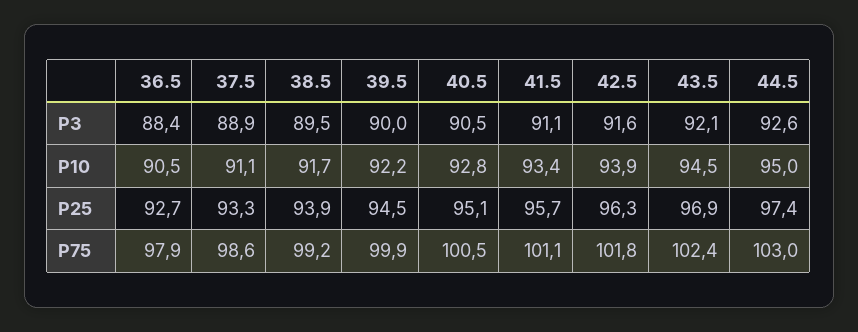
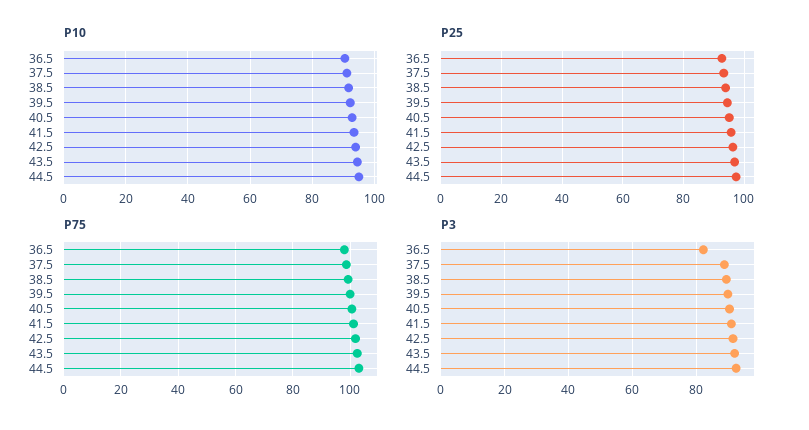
P3, 36.5: 88.4 -> 82

